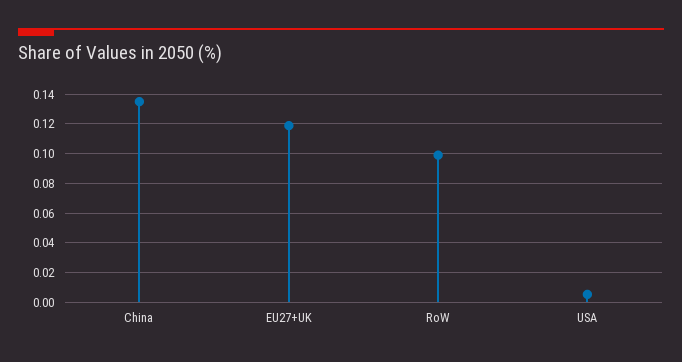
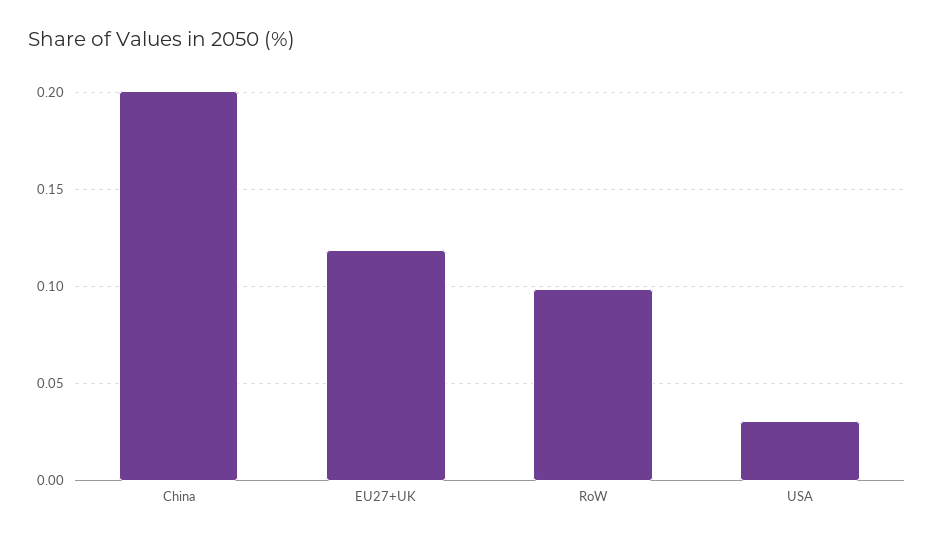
China: 0.135 -> 0.2
USA: 0.005 -> 0.03

